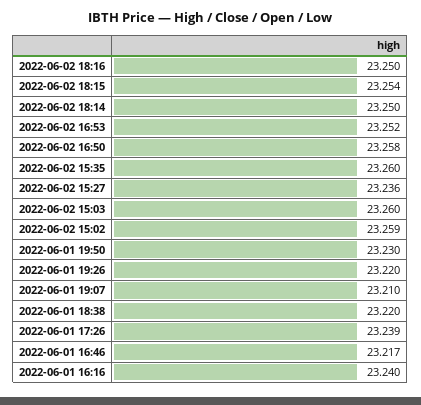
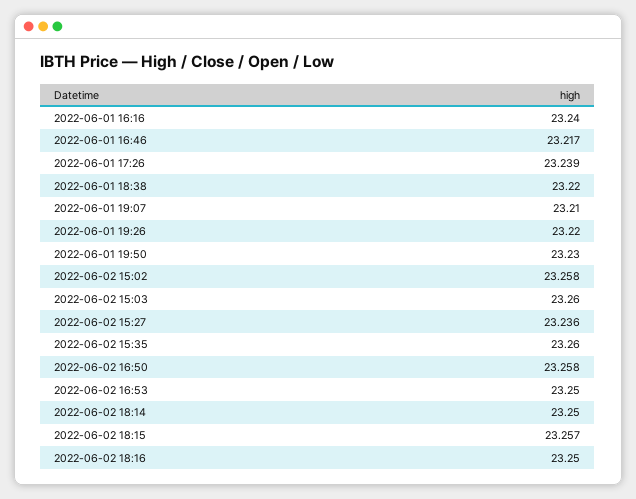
2022-06-02 18:15: 23.254 -> 23.257
2022-06-02 16:53: 23.252 -> 23.25
2022-06-02 15:02: 23.259 -> 23.258

